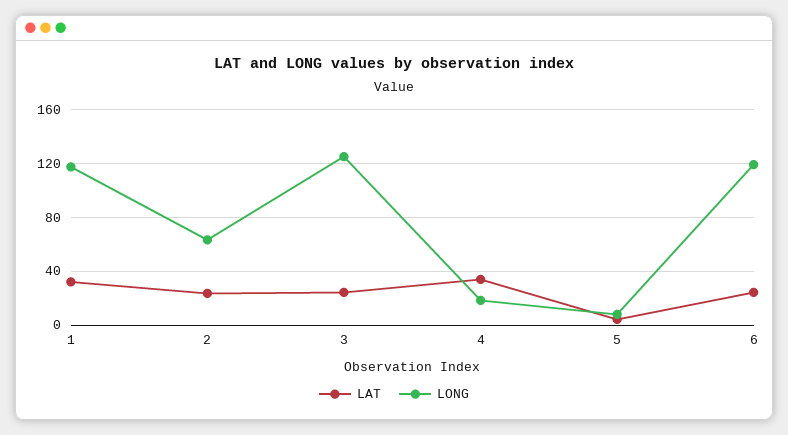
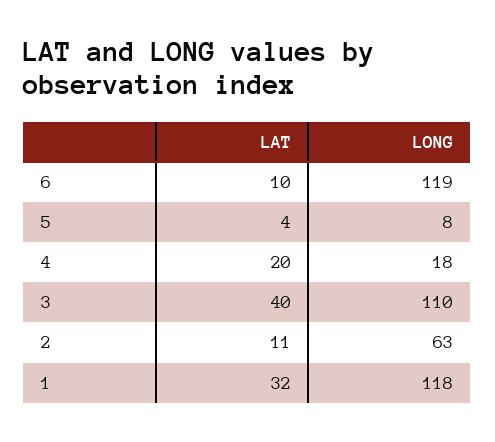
LAT, 2: 25 -> 11
LAT, 3: 25 -> 40
LONG, 3: 125 -> 110
LAT, 4: 35 -> 20
LAT, 6: 25 -> 10

